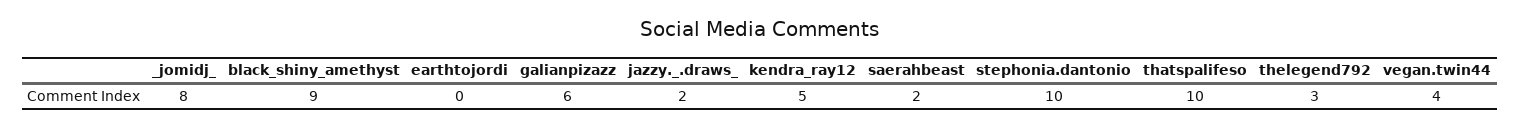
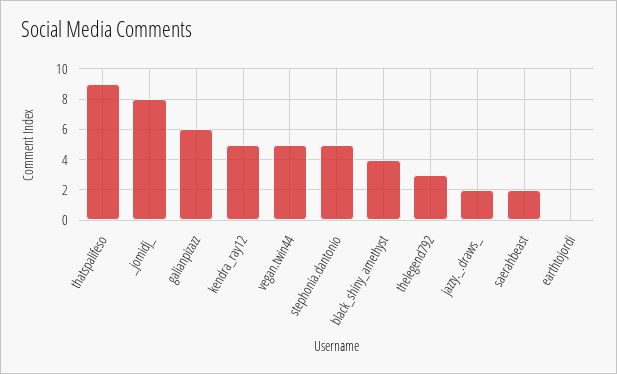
black_shiny_amethyst: 9 -> 4
stephonia.dantonio: 10 -> 5
thatspalifeso: 10 -> 9
vegan.twin44: 4 -> 5

